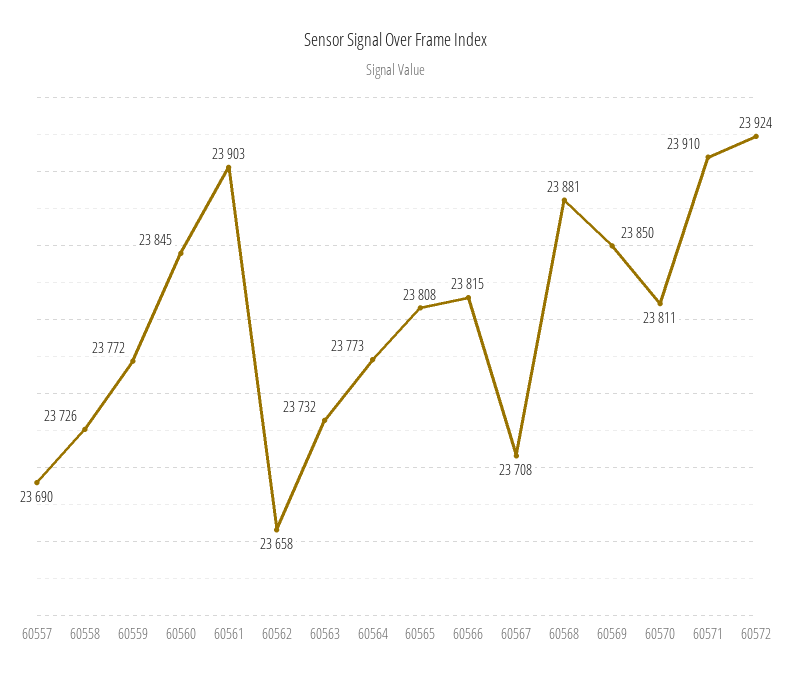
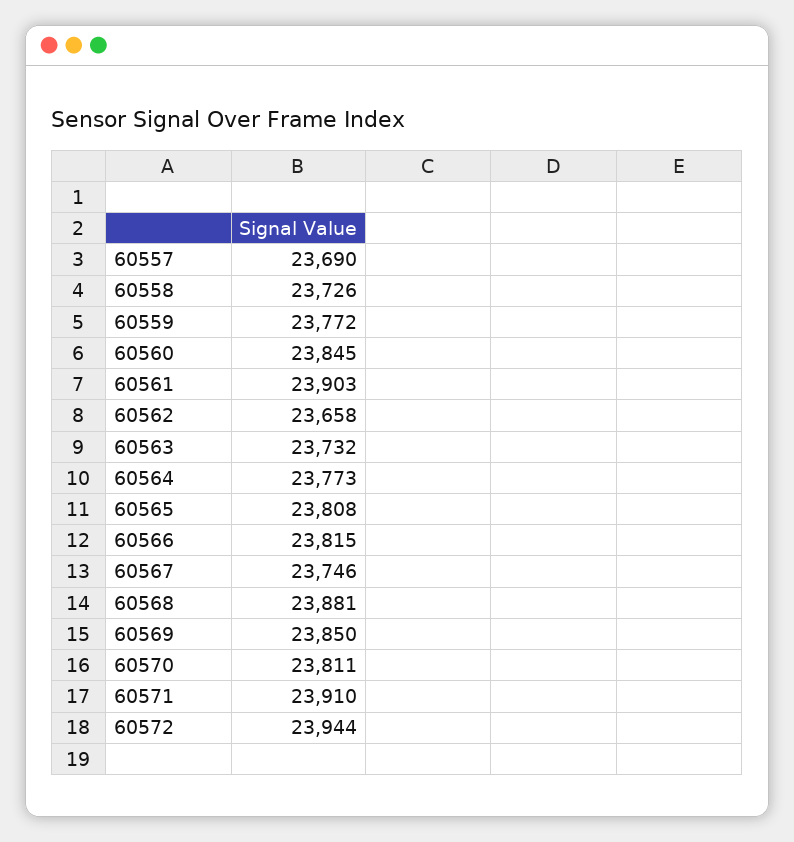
60567: 23708 -> 23746
60572: 23924 -> 23944

